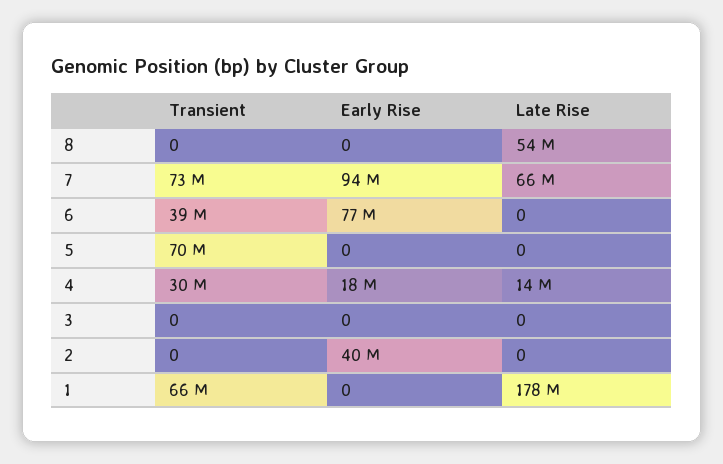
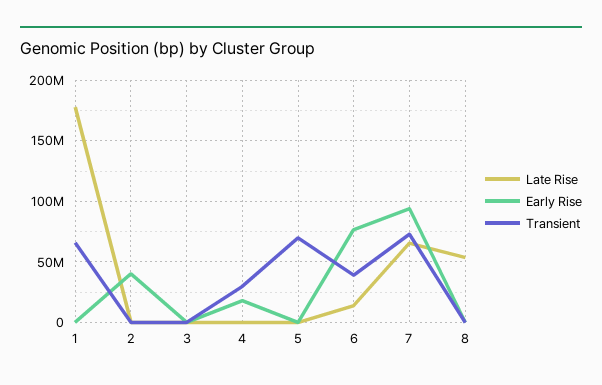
Late Rise, 6: 0 -> 15000000
Late Rise, 4: 14000000 -> 0

